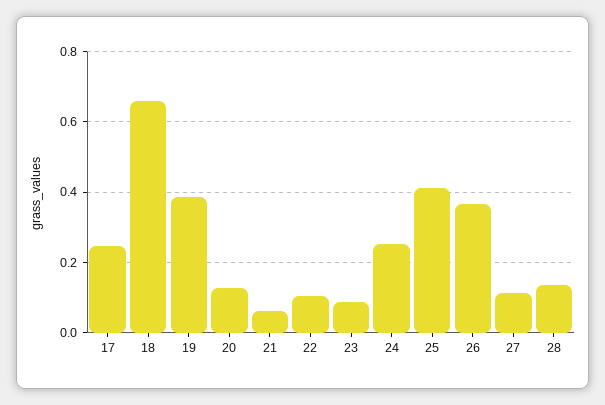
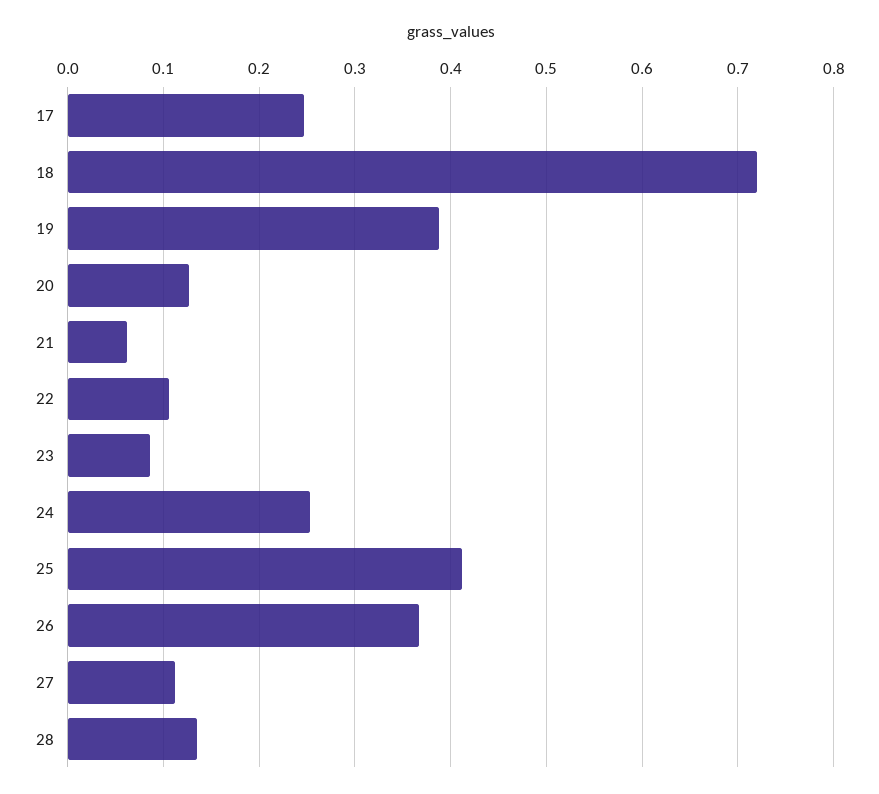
18: 0.66 -> 0.72

